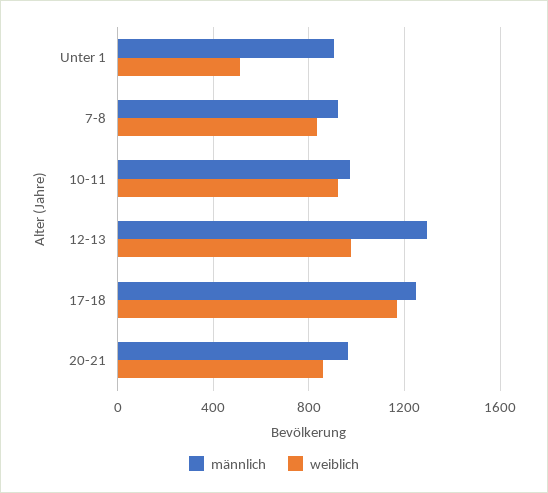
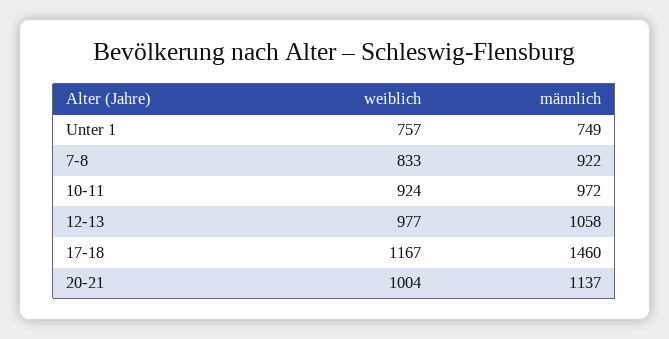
männlich, Unter 1: 900 -> 749
weiblich, Unter 1: 500 -> 757
männlich, 12-13: 1300 -> 1058
männlich, 17-18: 1250 -> 1460
männlich, 20-21: 950 -> 1137
weiblich, 20-21: 850 -> 1004

